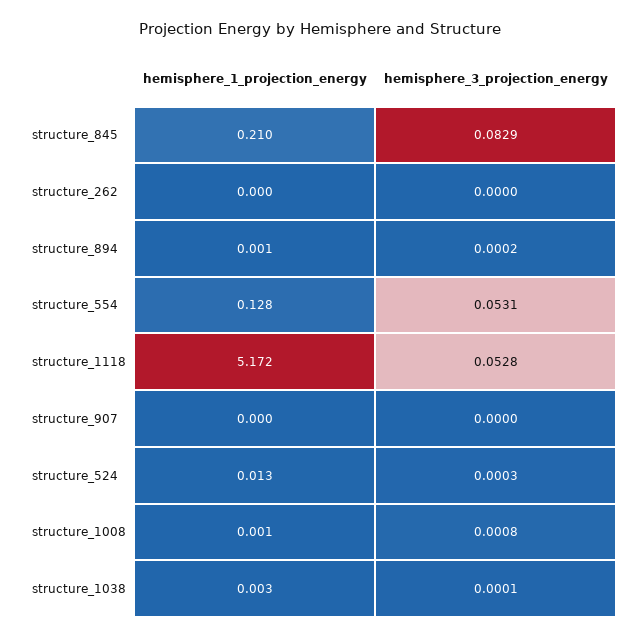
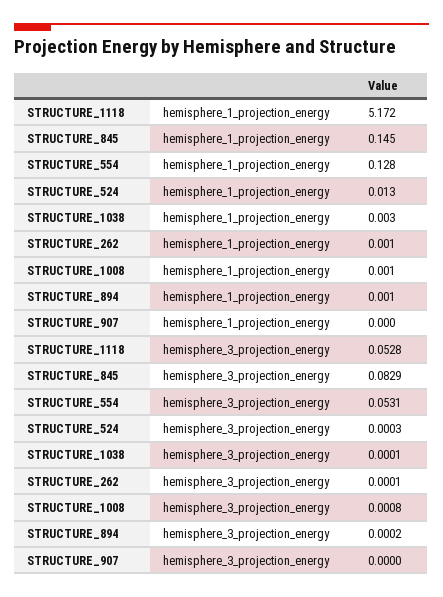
hemisphere_1_projection_energy, structure_845: 0.21 -> 0.145
hemisphere_1_projection_energy, structure_262: 0 -> 0.001
hemisphere_3_projection_energy, structure_262: 0 -> 0.0001

